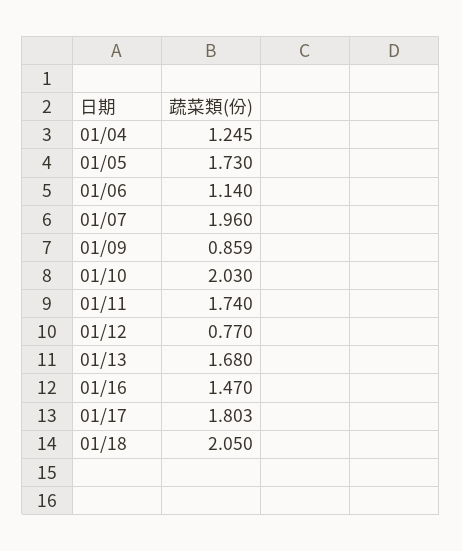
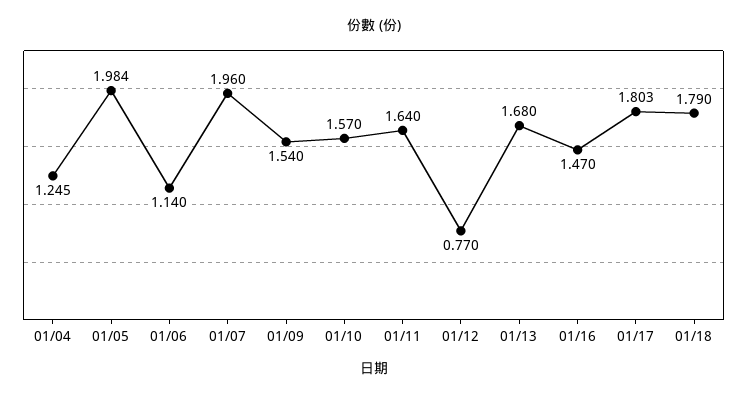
01/05: 1.73 -> 1.984
01/09: 0.859 -> 1.54
01/10: 2.03 -> 1.57
01/11: 1.74 -> 1.64
01/18: 2.05 -> 1.79

